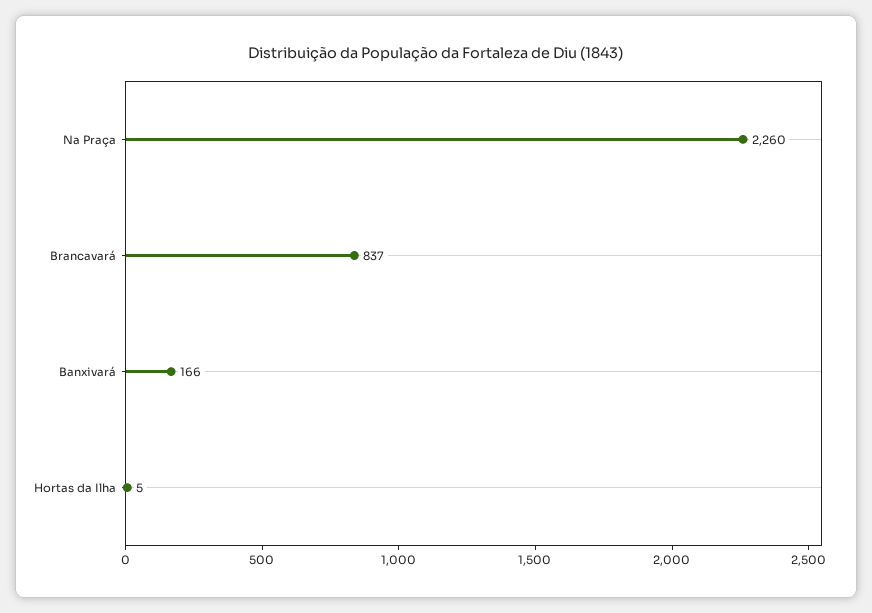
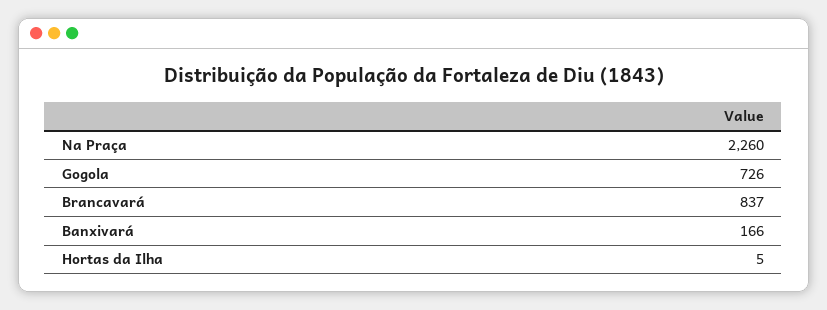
Gogola: none -> 726

